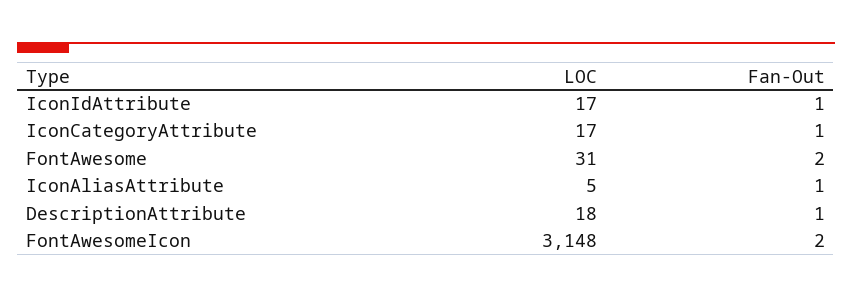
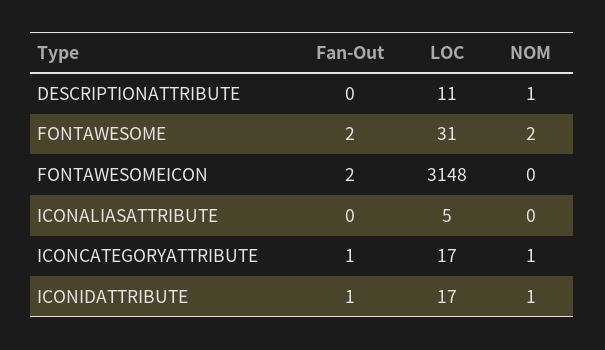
Fan-Out, IconAliasAttribute: 1 -> 0
LOC, DescriptionAttribute: 18 -> 11
Fan-Out, DescriptionAttribute: 1 -> 0
NOM, DescriptionAttribute: none -> 1
NOM, FontAwesome: none -> 2
NOM, FontAwesomeIcon: none -> 0
NOM, IconAliasAttribute: none -> 0
NOM, IconCategoryAttribute: none -> 1
NOM, IconIdAttribute: none -> 1

